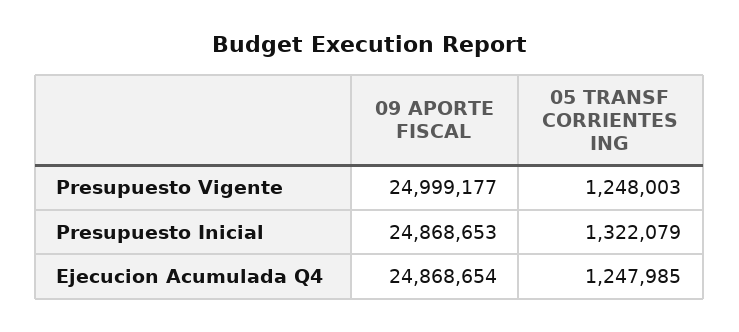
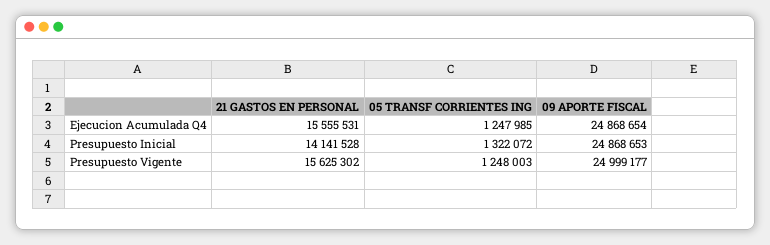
05 TRANSF CORRIENTES ING, Presupuesto Inicial: 1322079 -> 1322072
21 GASTOS EN PERSONAL, Ejecucion Acumulada Q4: none -> 15555531
21 GASTOS EN PERSONAL, Presupuesto Inicial: none -> 14141528
21 GASTOS EN PERSONAL, Presupuesto Vigente: none -> 15625302

